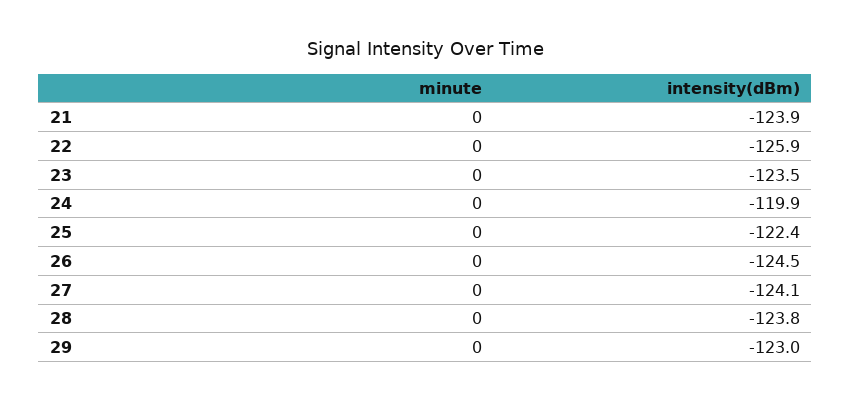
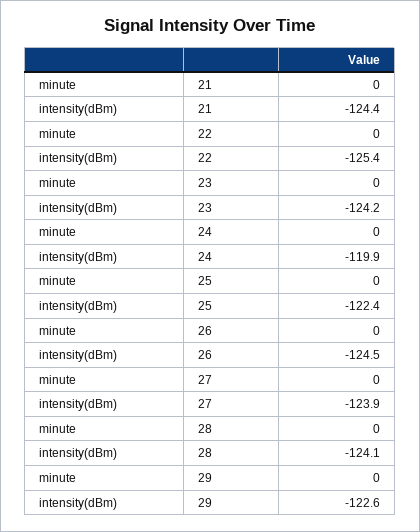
intensity(dBm), 21: -123.9 -> -124.4
intensity(dBm), 22: -125.9 -> -125.4
intensity(dBm), 23: -123.5 -> -124.2
intensity(dBm), 27: -124.1 -> -123.9
intensity(dBm), 28: -123.8 -> -124.1
intensity(dBm), 29: -123 -> -122.6

